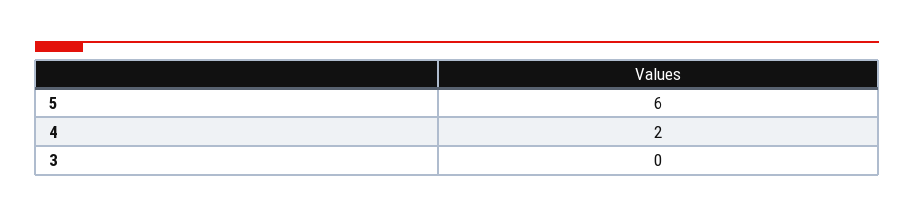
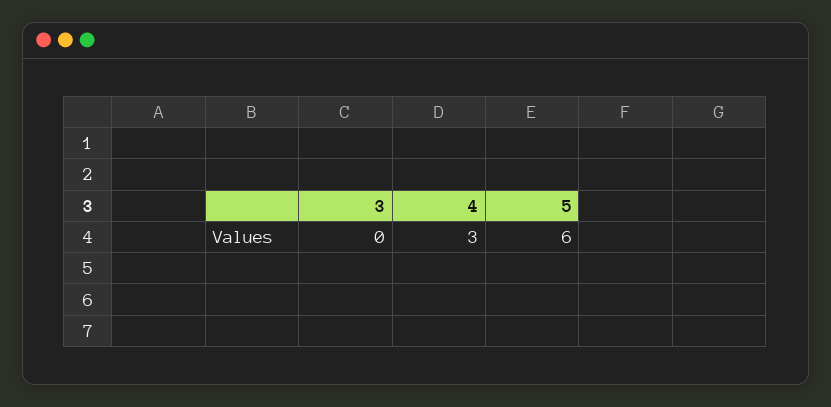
4: 2 -> 3

